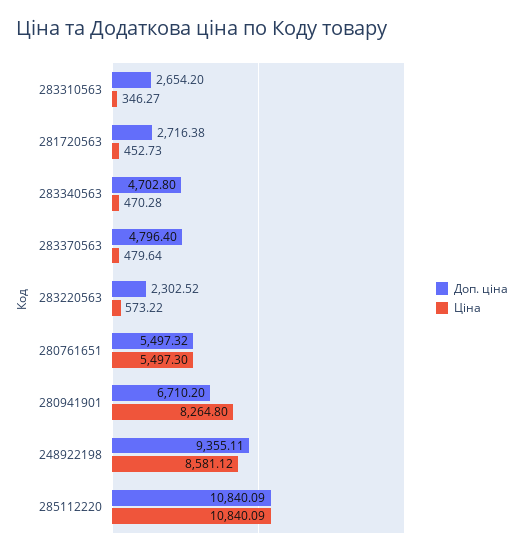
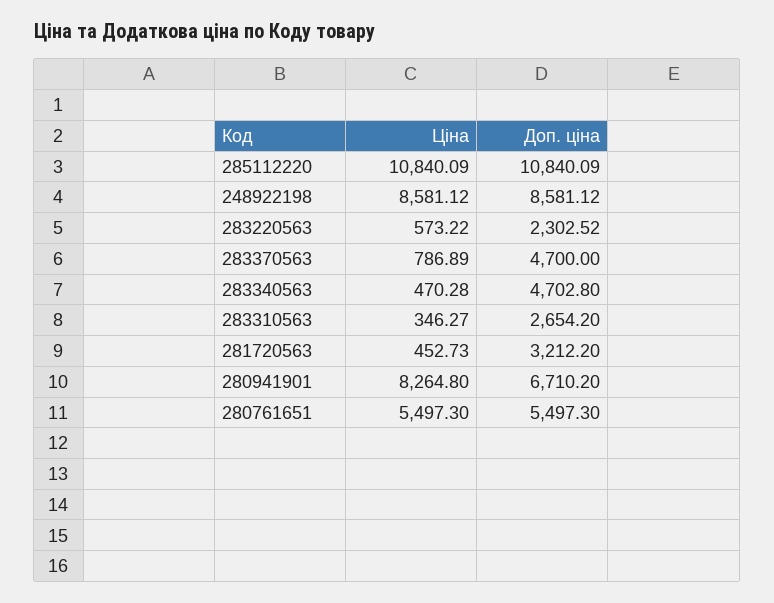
Доп. ціна, 281720563: 2716.38 -> 3212.2
Доп. ціна, 283370563: 4796.4 -> 4700
Ціна, 283370563: 479.64 -> 786.89
Доп. ціна, 280761651: 5497.32 -> 5497.3
Доп. ціна, 248922198: 9355.11 -> 8581.12

